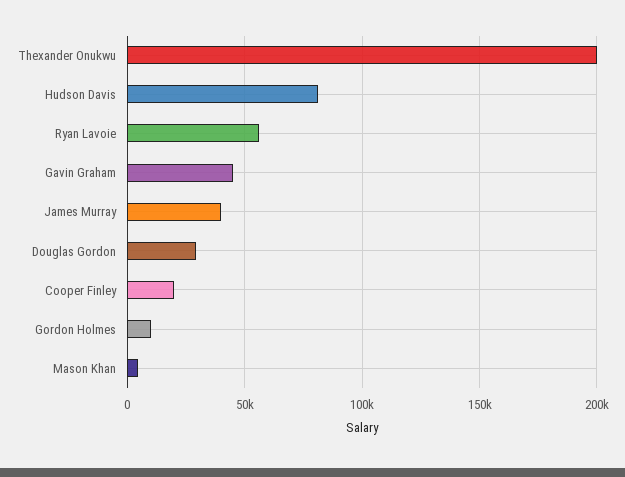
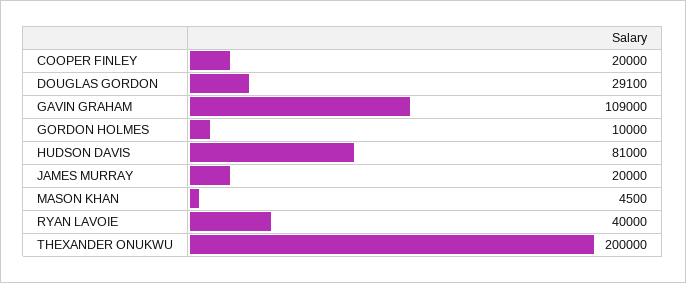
Ryan Lavoie: 55000 -> 40000
Gavin Graham: 45000 -> 109000
James Murray: 40000 -> 20000

